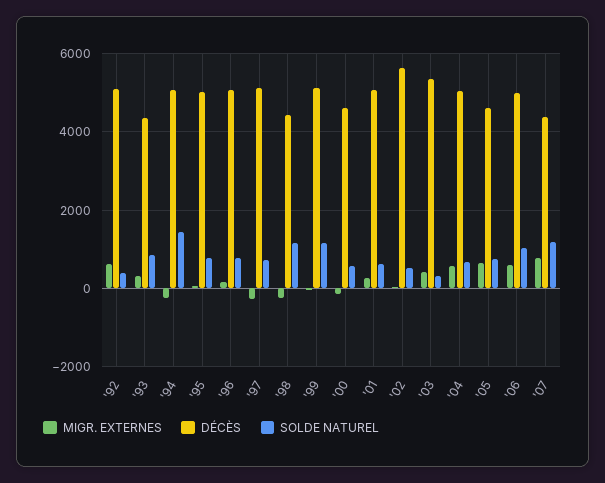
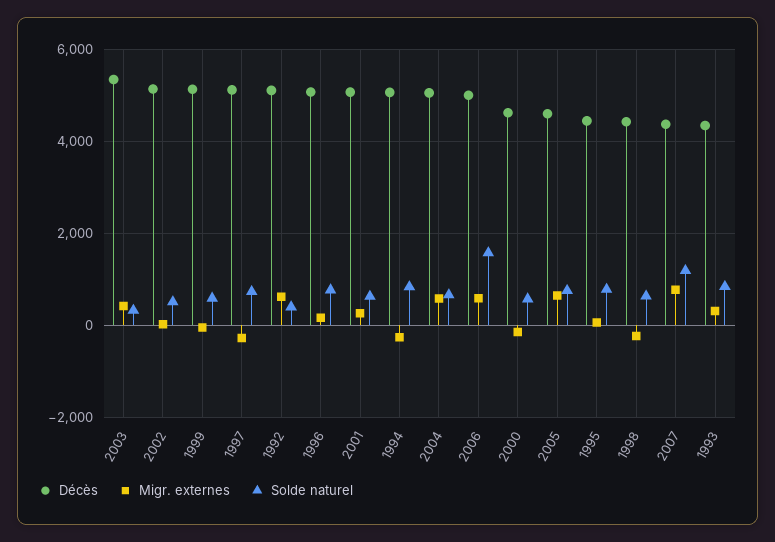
SOLDE NATUREL, '94: 1400 -> 800
DÉCÈS, '95: 5000 -> 4400
SOLDE NATUREL, '98: 1200 -> 600
SOLDE NATUREL, '99: 1200 -> 600
DÉCÈS, '02: 5600 -> 5200
SOLDE NATUREL, '06: 1000 -> 1600

